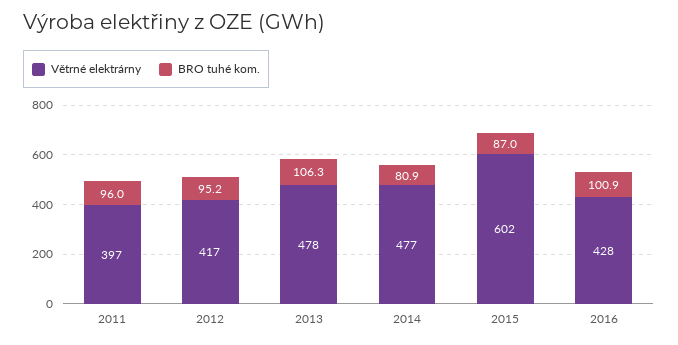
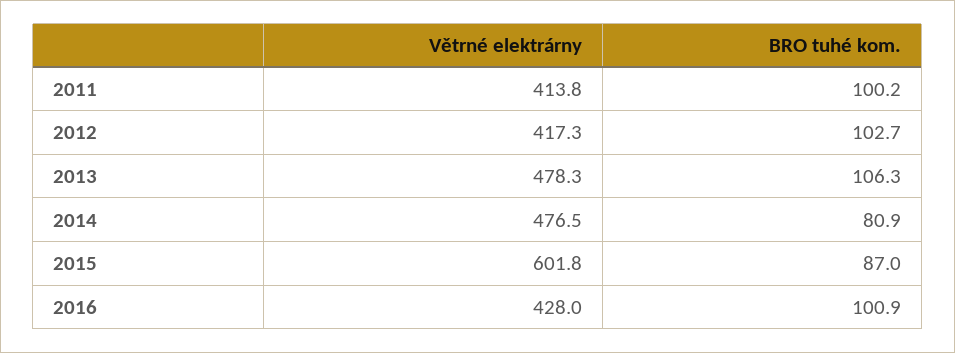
Větrné elektrárny, 2011: 397 -> 413.8
BRO tuhé kom., 2011: 96 -> 100.2
BRO tuhé kom., 2012: 95.2 -> 102.7

